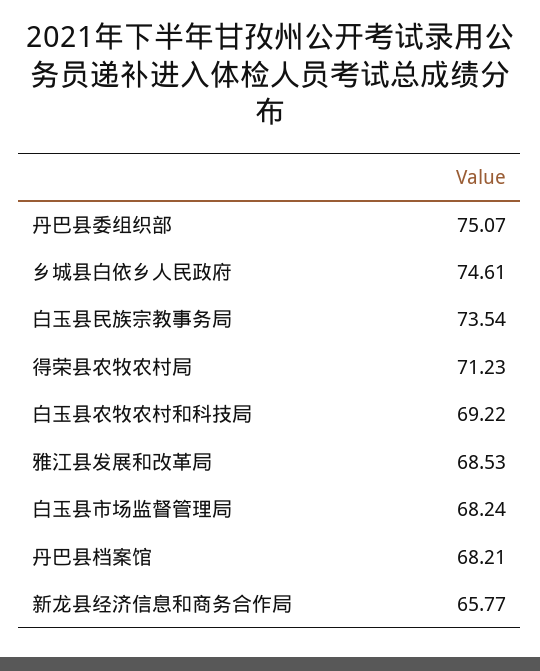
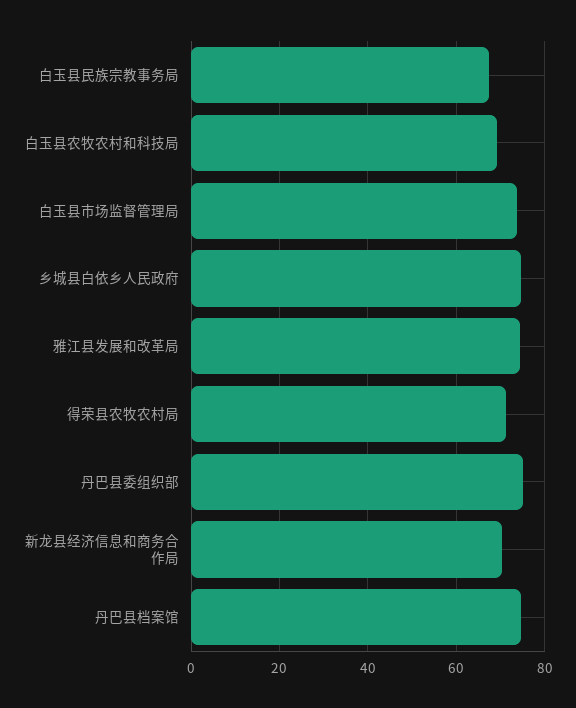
白玉县民族宗教事务局: 73.54 -> 68
雅江县发展和改革局: 68.53 -> 74
白玉县市场监督管理局: 68.24 -> 74
丹巴县档案馆: 68.21 -> 74
新龙县经济信息和商务合作局: 65.77 -> 70

